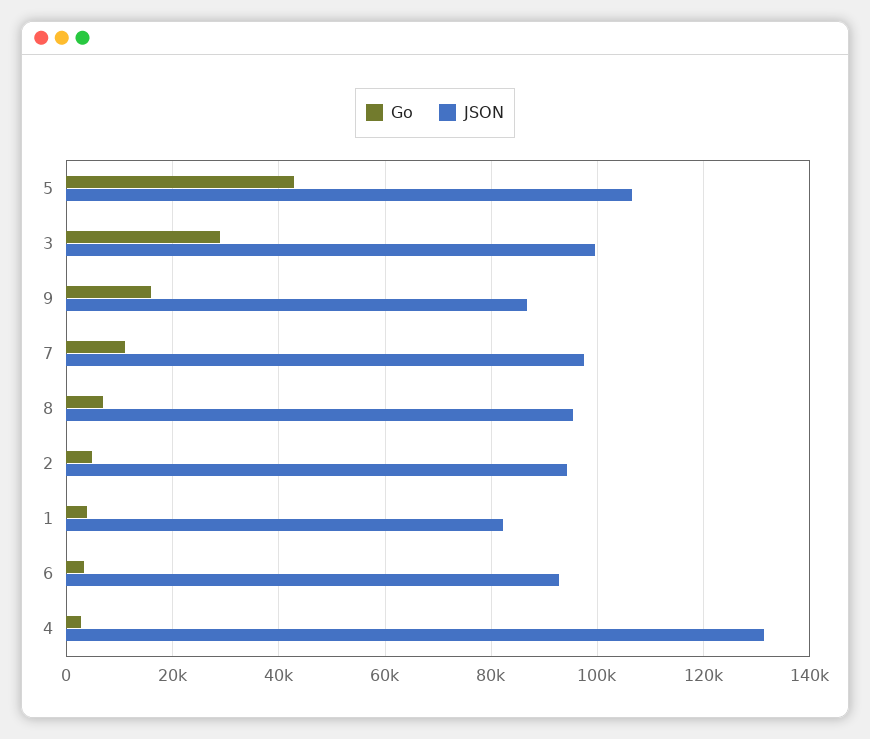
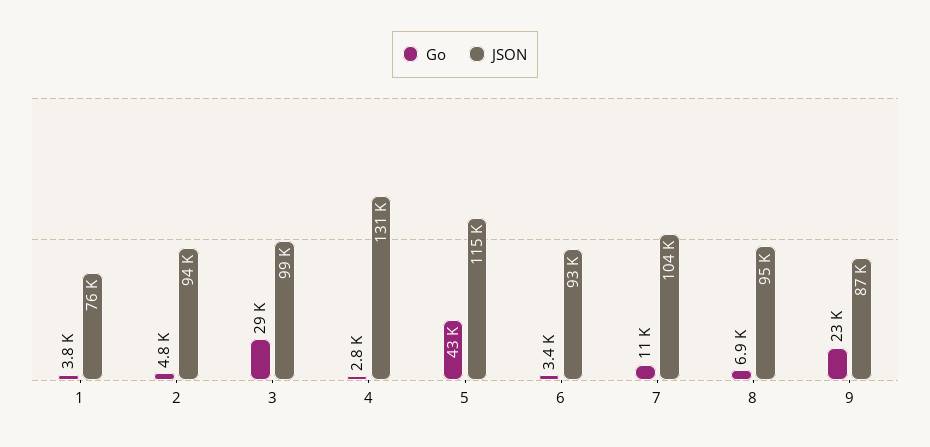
JSON, 5: 106000 -> 115000
Go, 9: 16000 -> 23000
JSON, 7: 98000 -> 104000
JSON, 1: 82000 -> 76000

